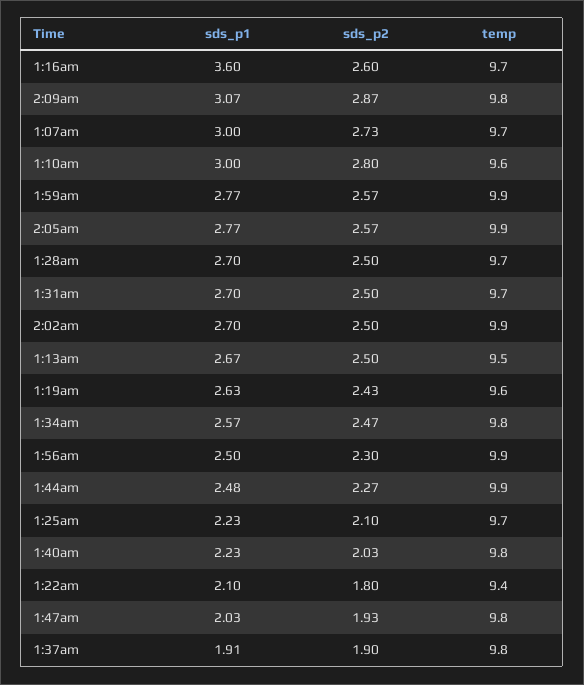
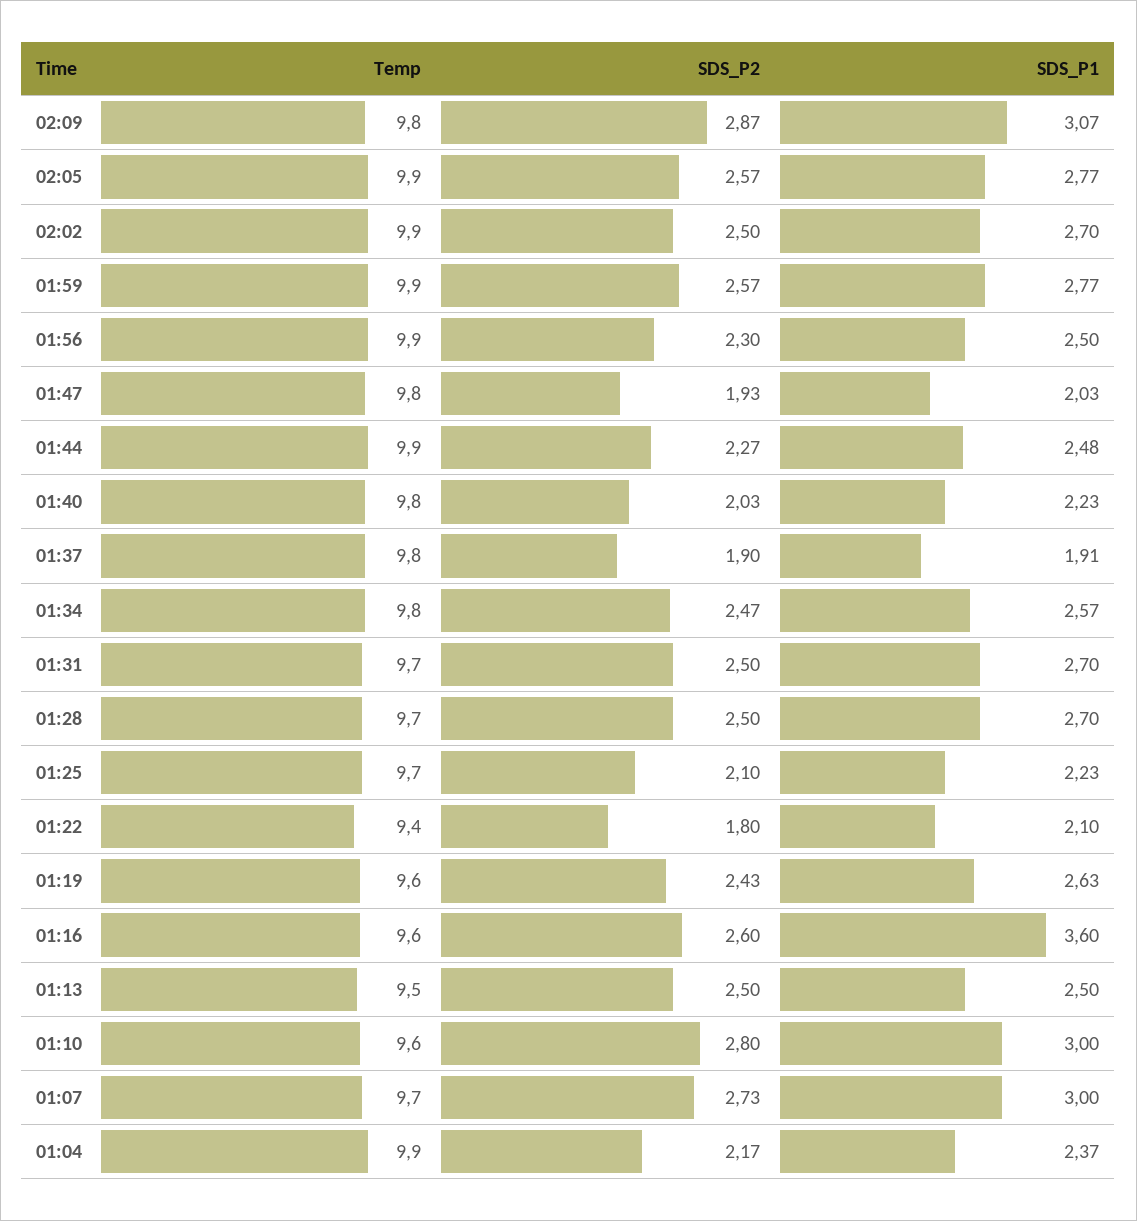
temp, 1:16am: 9.7 -> 9.6
sds_p1, 1:13am: 2.67 -> 2.5
temp, 01:04: none -> 9.9
sds_p2, 01:04: none -> 2.17
sds_p1, 01:04: none -> 2.37

